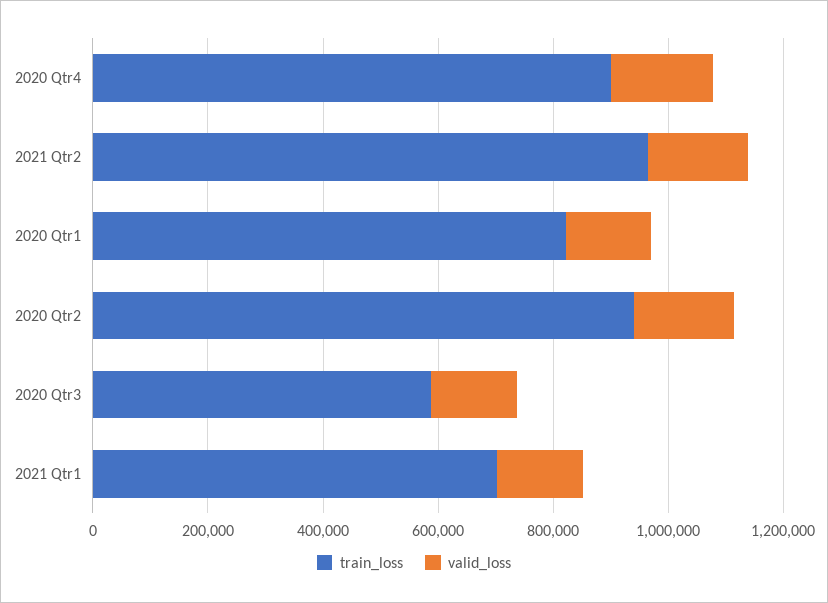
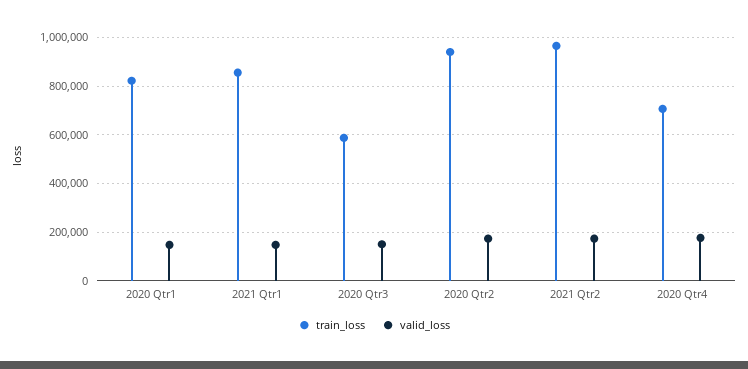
train_loss, 2020 Qtr4: 900000 -> 700000
train_loss, 2021 Qtr1: 700000 -> 850000

